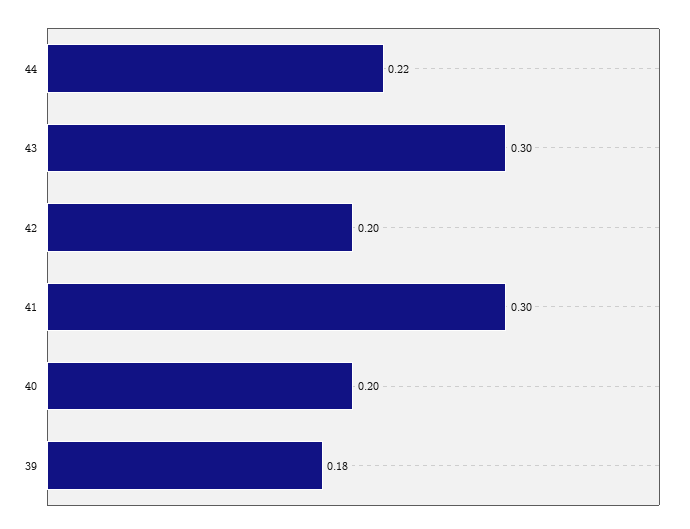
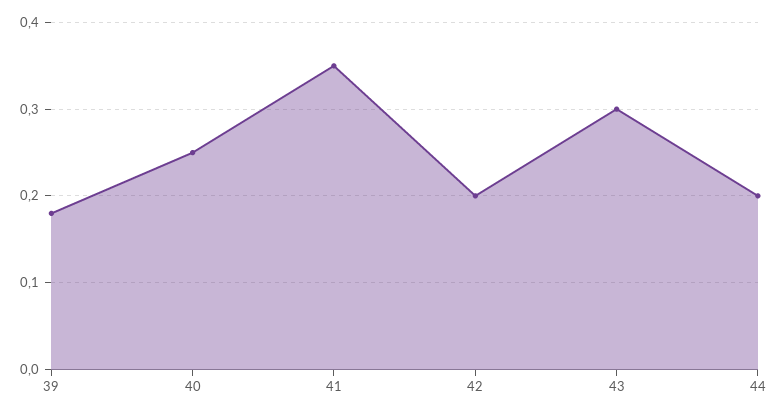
44: 0.22 -> 0.2
41: 0.3 -> 0.35
40: 0.2 -> 0.25

